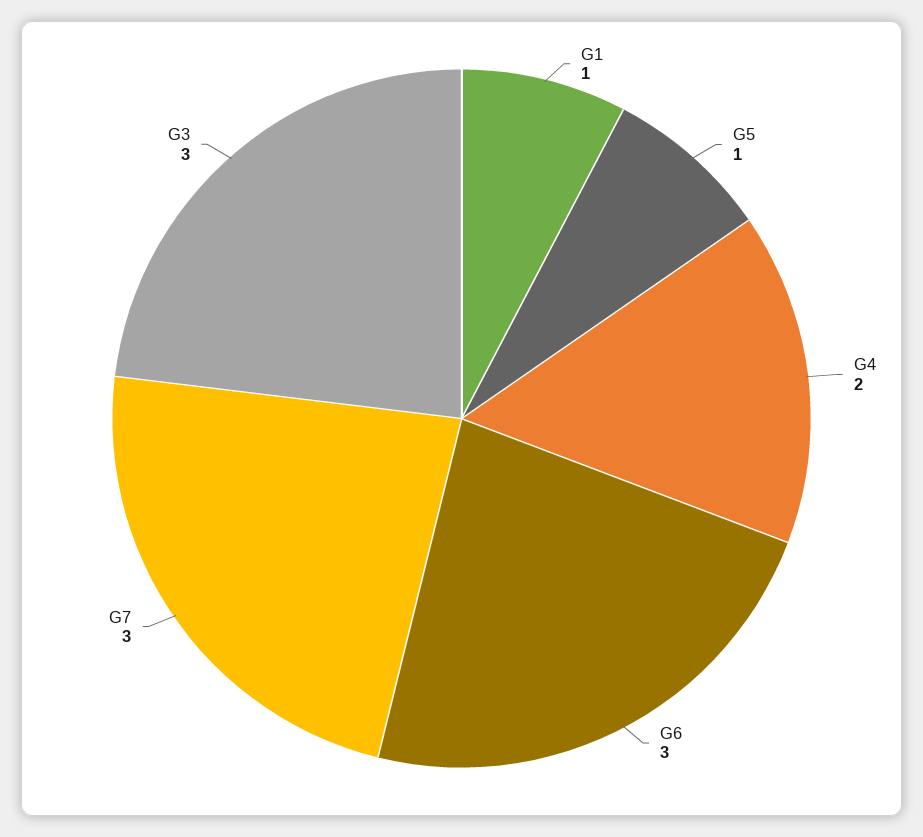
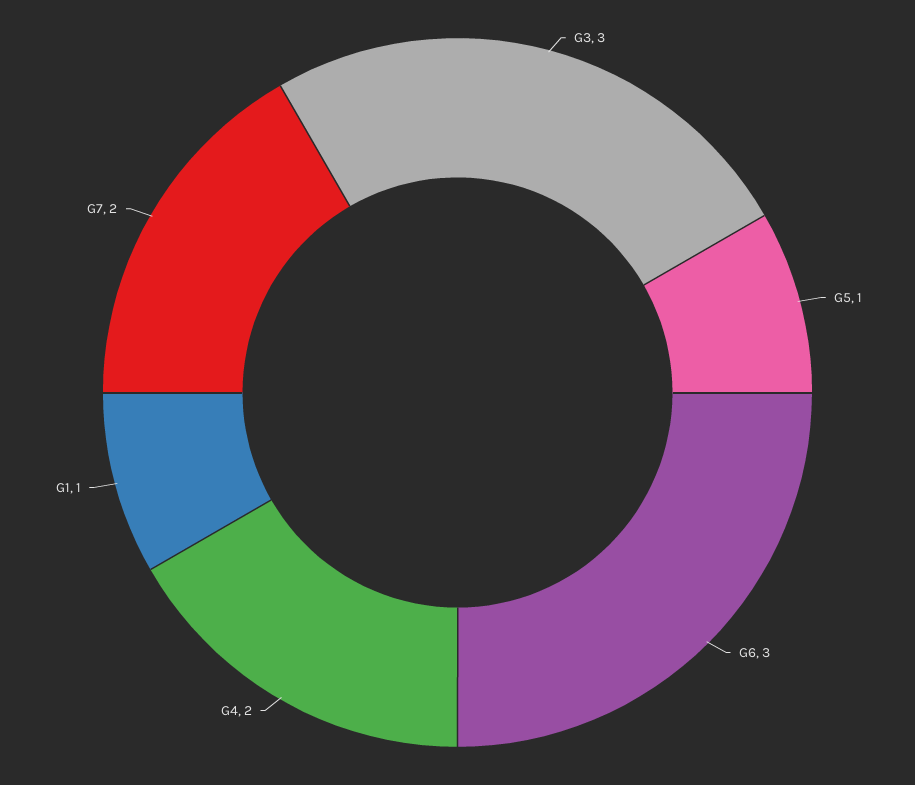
G7: 3 -> 2

